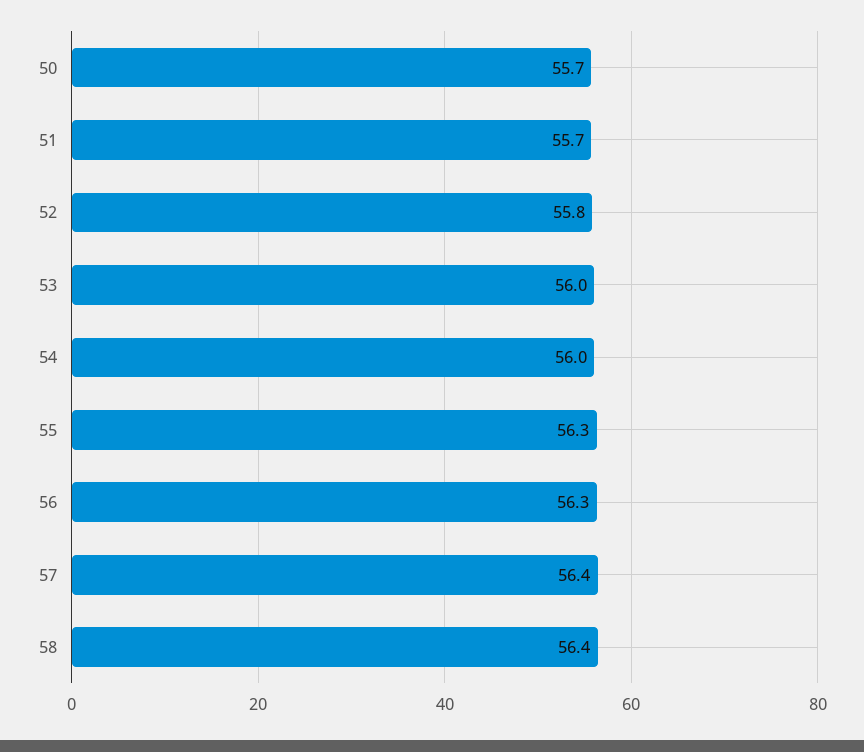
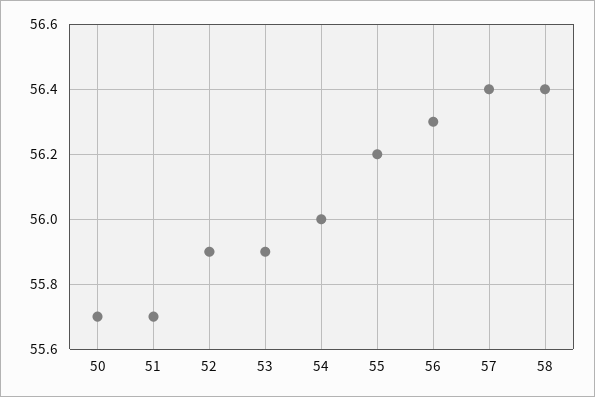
52: 55.8 -> 55.9
53: 56 -> 55.9
55: 56.3 -> 56.2

